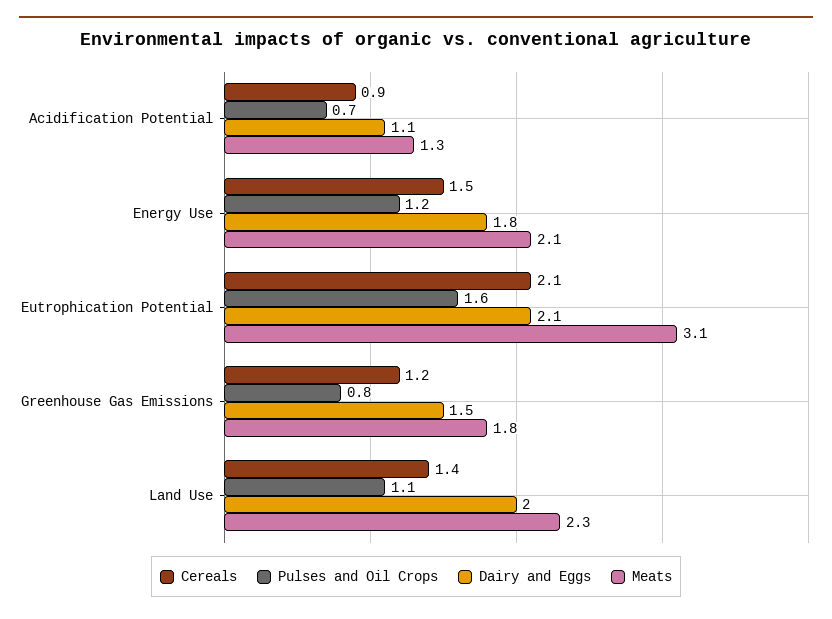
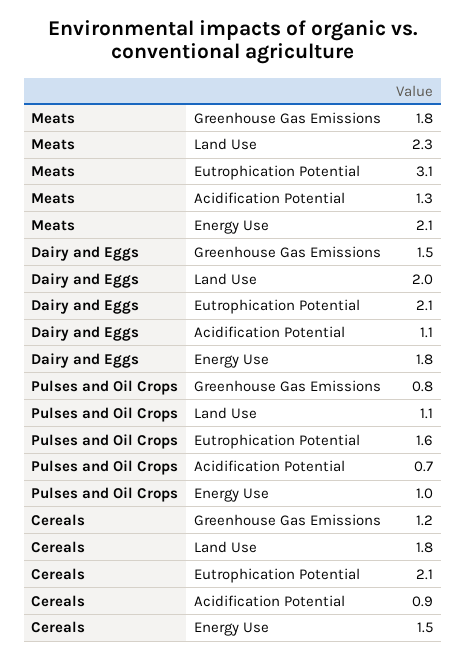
Pulses and Oil Crops, Energy Use: 1.2 -> 1
Cereals, Land Use: 1.4 -> 1.8

